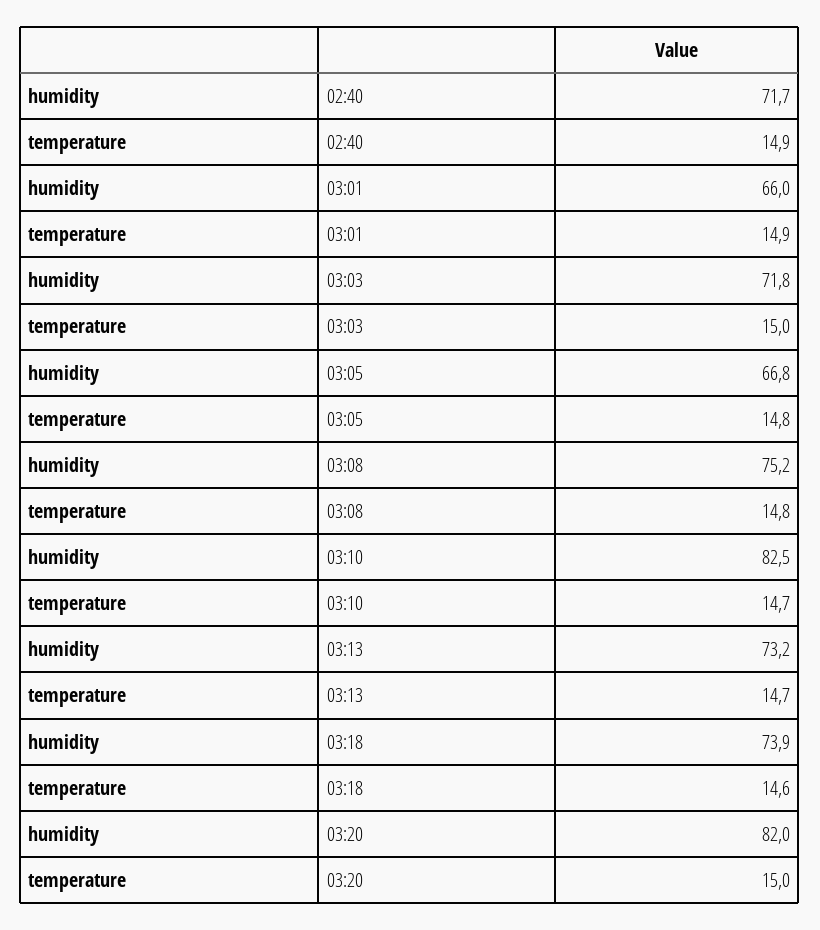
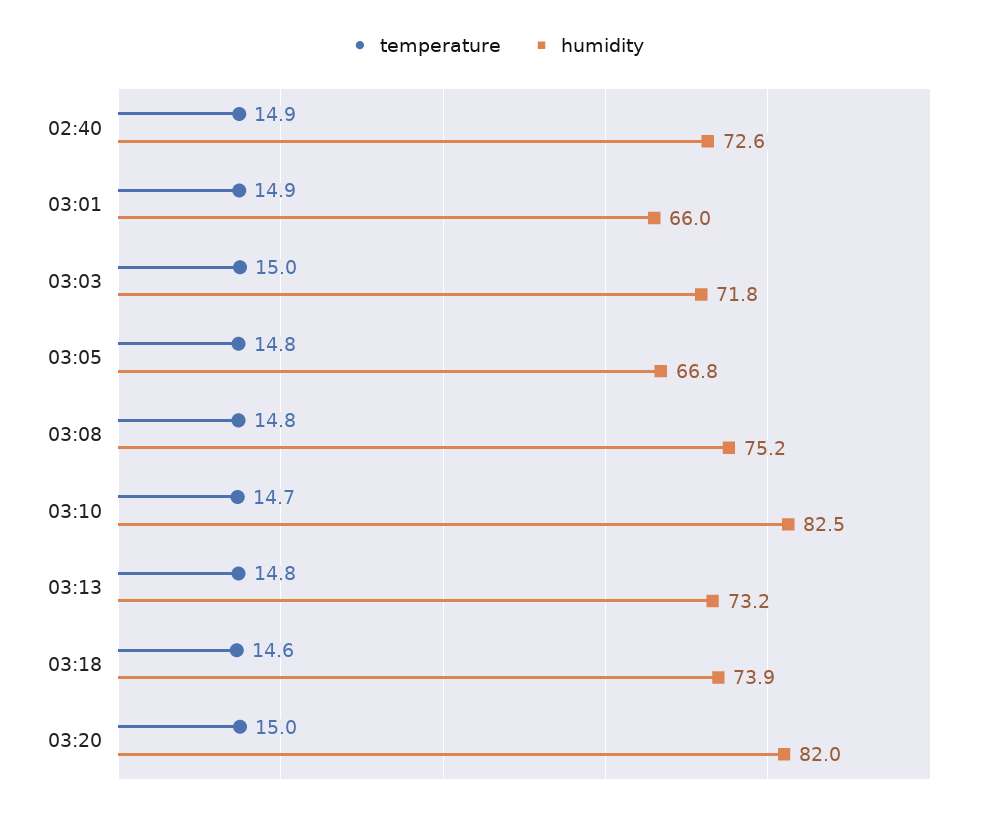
humidity, 02:40: 71.7 -> 72.6
temperature, 03:13: 14.7 -> 14.8

